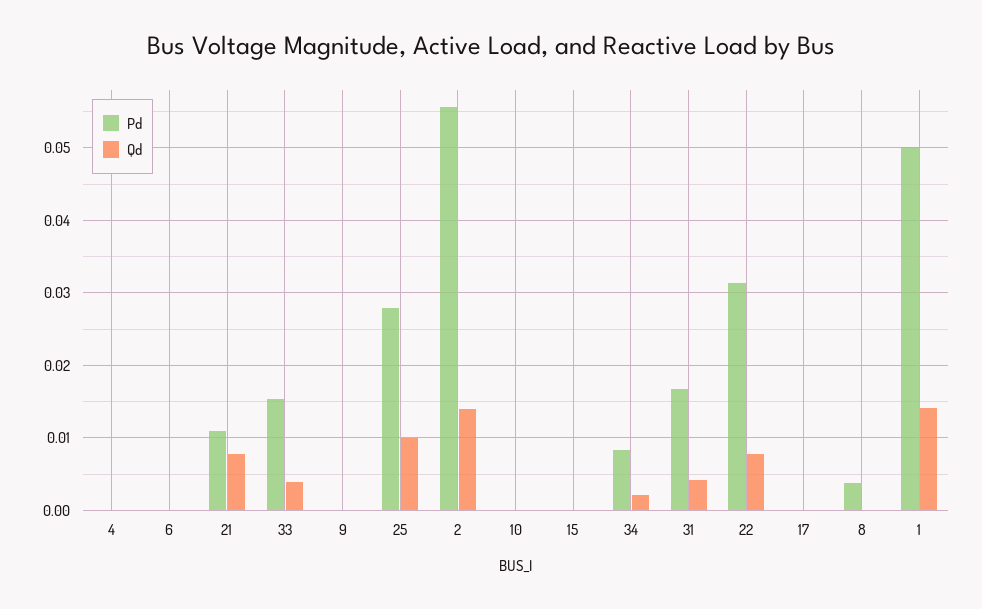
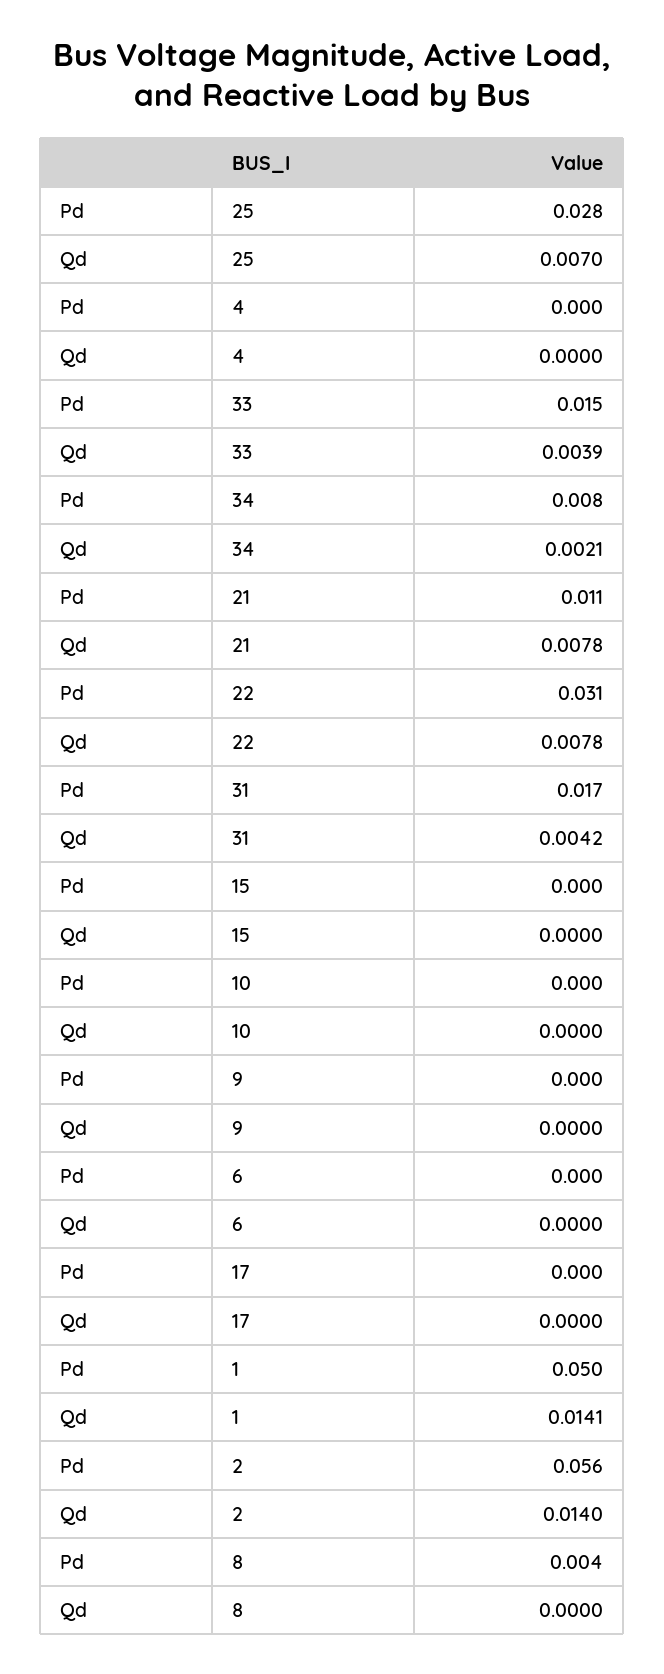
Qd, 25: 0.01 -> 0.007

